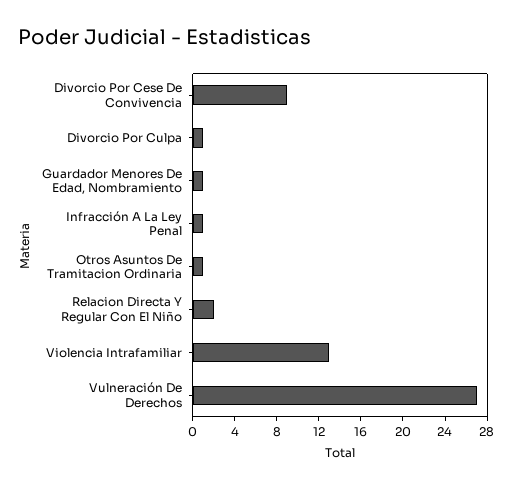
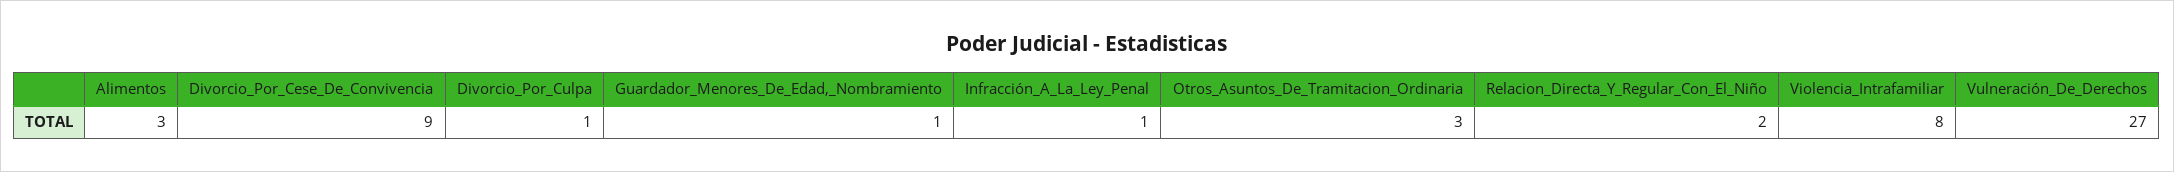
Otros Asuntos De Tramitacion Ordinaria: 1 -> 3
Violencia Intrafamiliar: 13 -> 8
Alimentos: none -> 3

